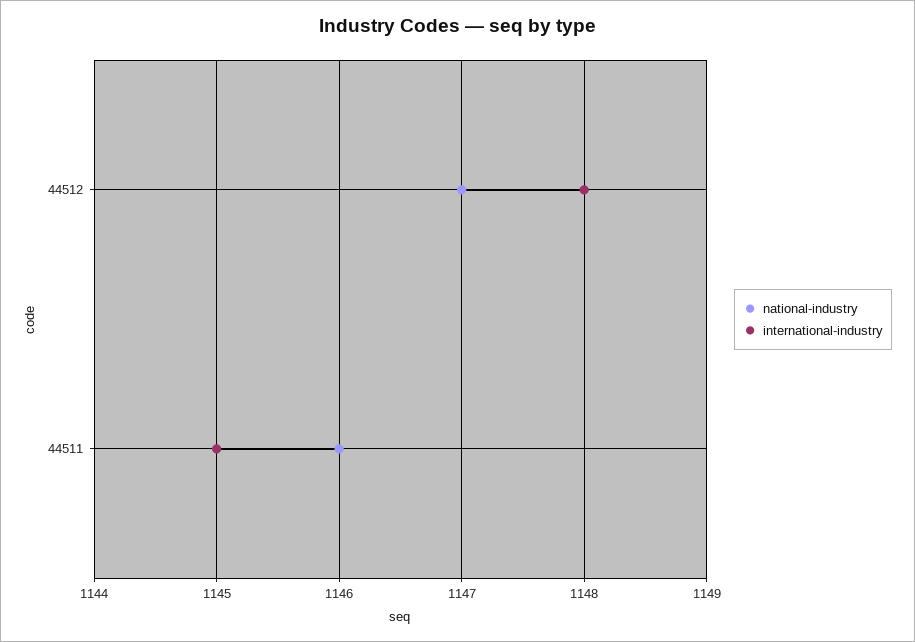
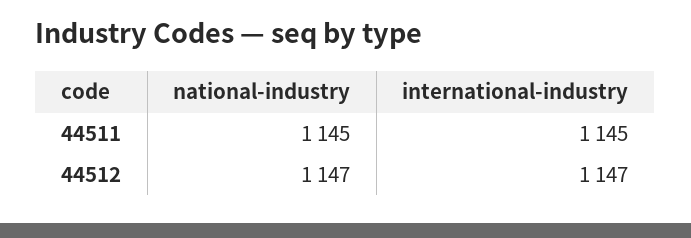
international-industry, 44512: 1148 -> 1147
national-industry, 44511: 1146 -> 1145

